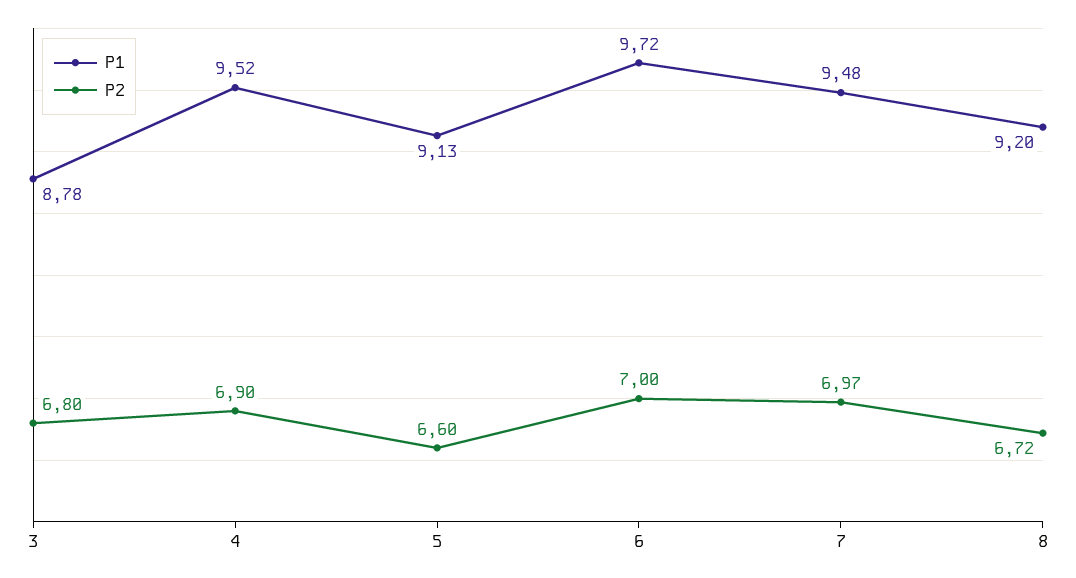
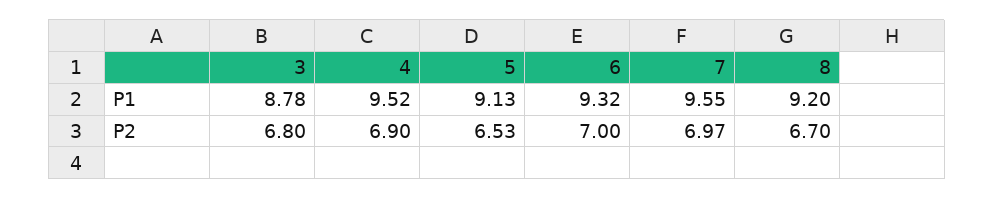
P2, 5: 6.6 -> 6.53
P1, 6: 9.72 -> 9.32
P1, 7: 9.48 -> 9.55
P2, 8: 6.72 -> 6.7

